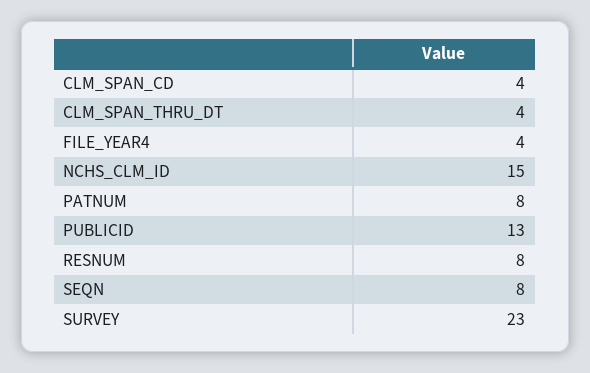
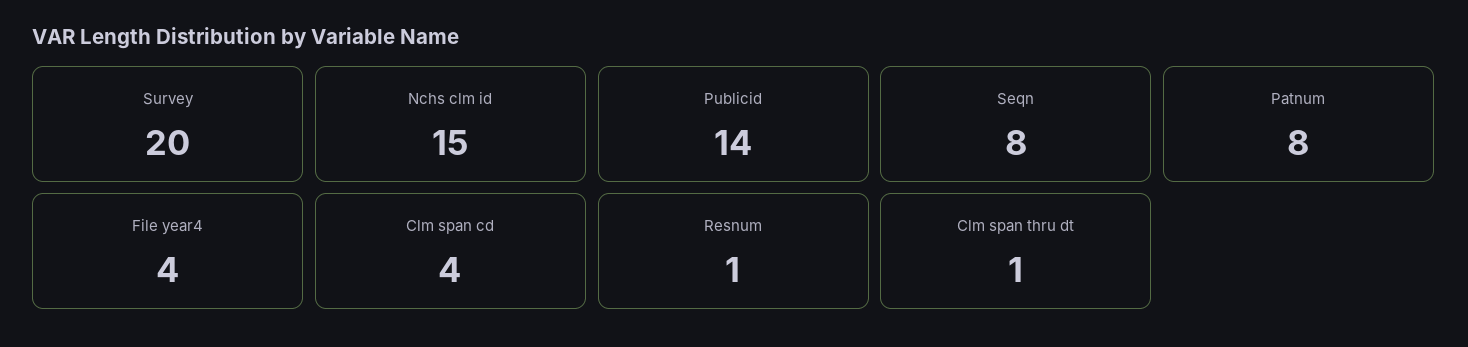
CLM_SPAN_THRU_DT: 4 -> 1
PUBLICID: 13 -> 14
RESNUM: 8 -> 1
SURVEY: 23 -> 20

